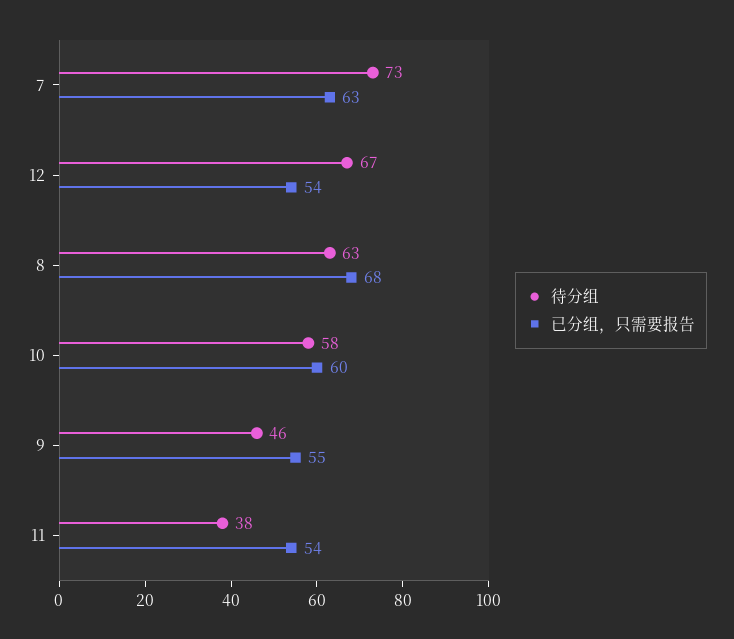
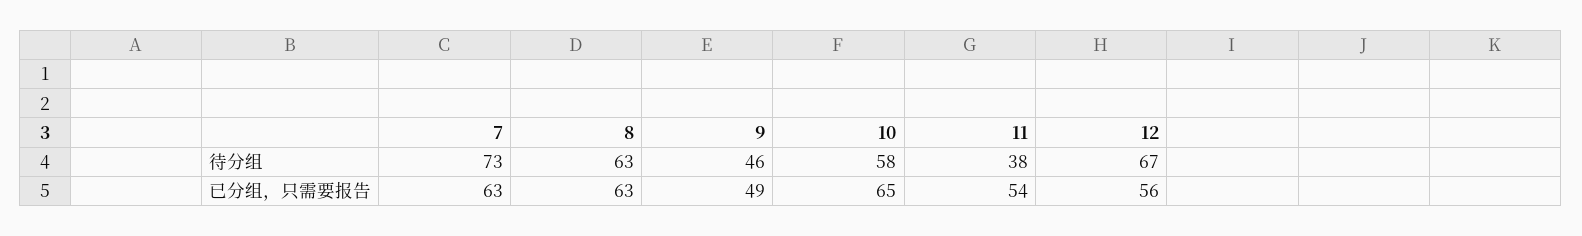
已分组，只需要报告, 12: 54 -> 56
已分组，只需要报告, 8: 68 -> 63
已分组，只需要报告, 10: 60 -> 65
已分组，只需要报告, 9: 55 -> 49

